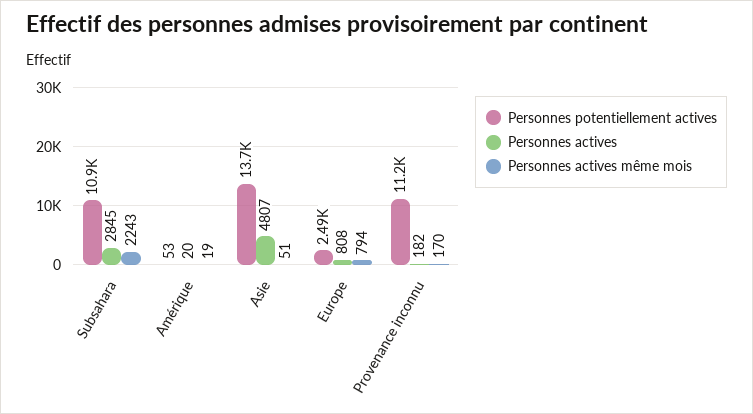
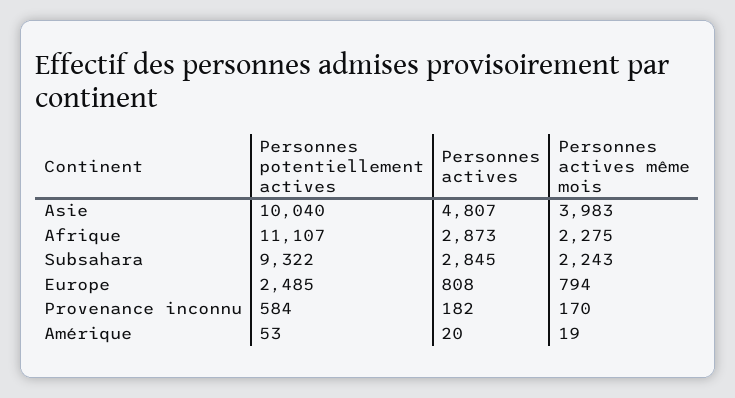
Personnes potentiellement actives, Subsahara: 10900 -> 9322
Personnes potentiellement actives, Asie: 13700 -> 10040
Personnes actives même mois, Asie: 51 -> 3983
Personnes potentiellement actives, Provenance inconnu: 11200 -> 584
Personnes potentiellement actives, Afrique: none -> 11107
Personnes actives, Afrique: none -> 2873
Personnes actives même mois, Afrique: none -> 2275

